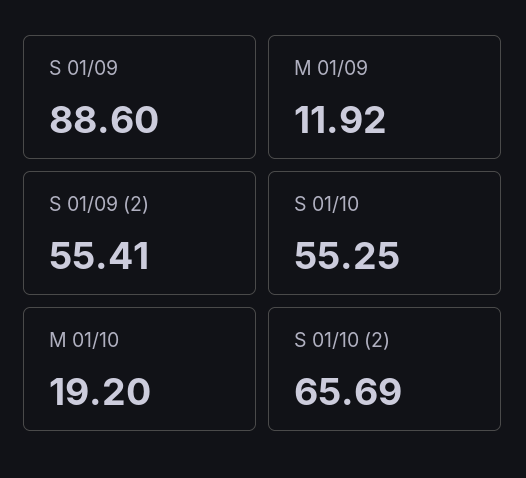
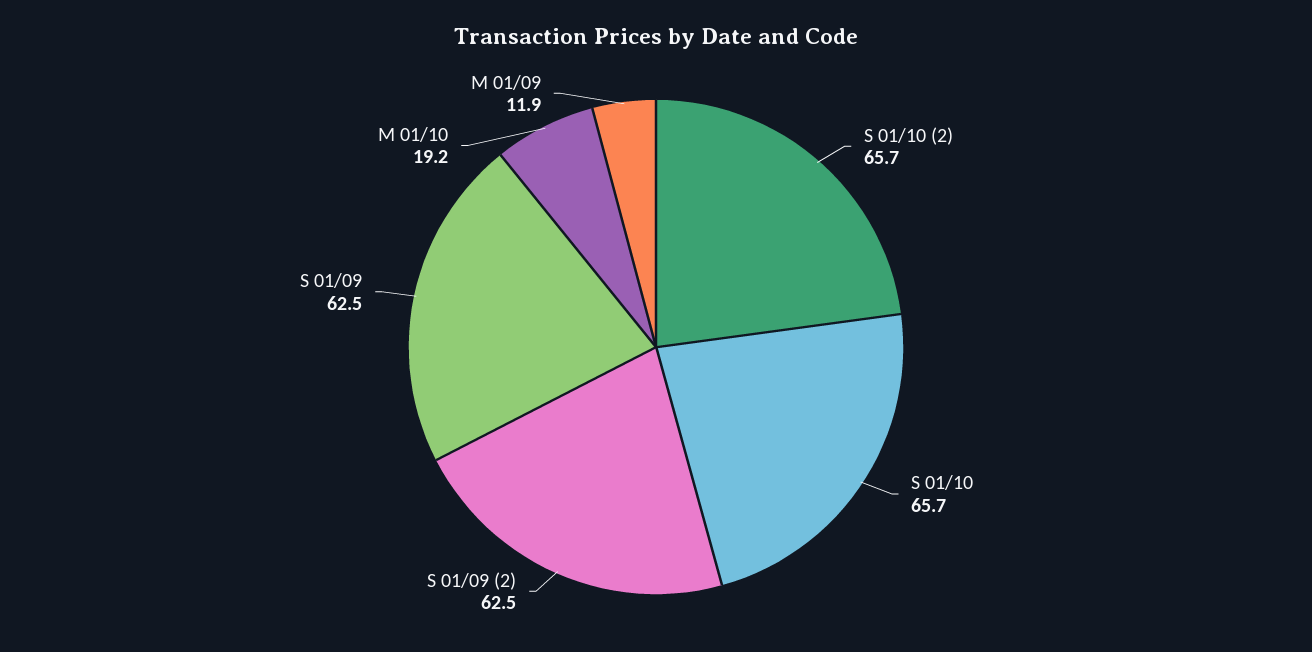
S 01/09: 88.6 -> 62.5
S 01/09 (2): 55.41 -> 62.5
S 01/10: 55.25 -> 65.7

